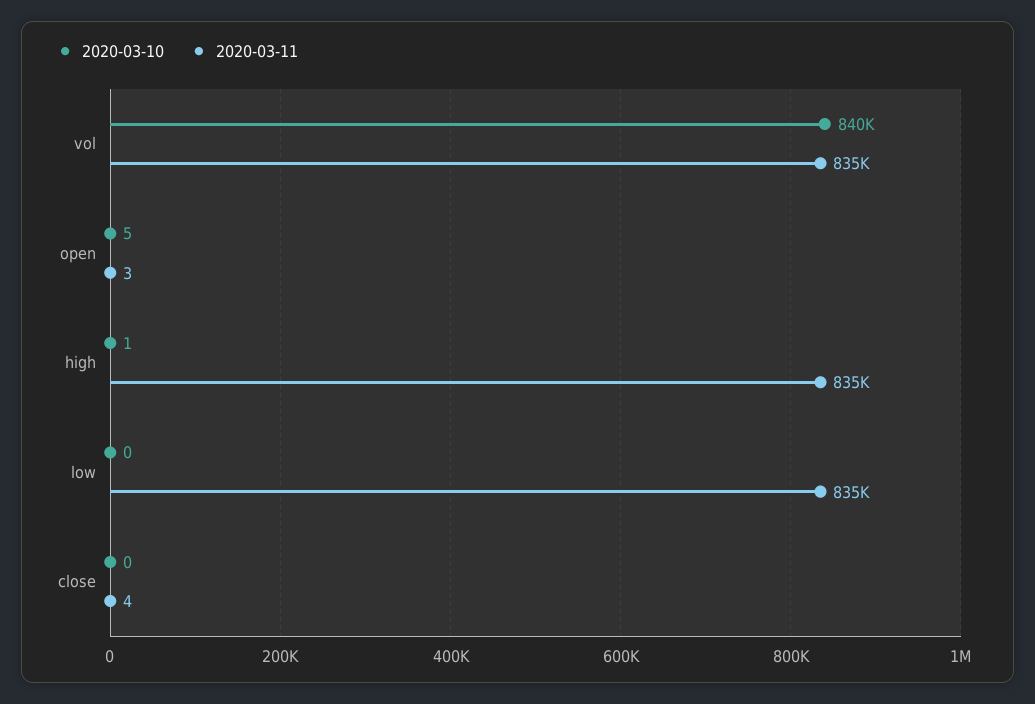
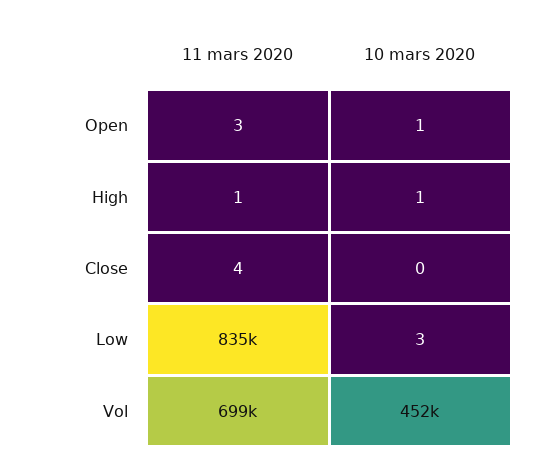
2020-03-10, vol: 840000 -> 452000
2020-03-11, vol: 835000 -> 699000
2020-03-10, open: 5 -> 1
2020-03-11, high: 835000 -> 1
2020-03-10, low: 0 -> 3

